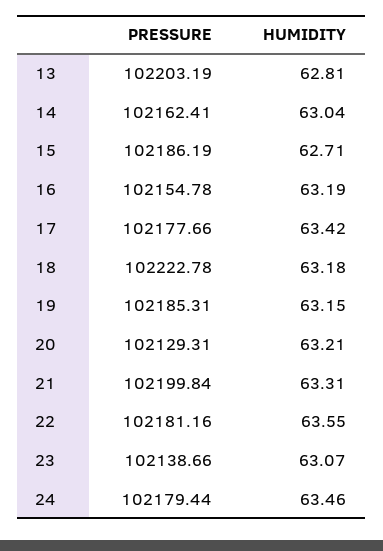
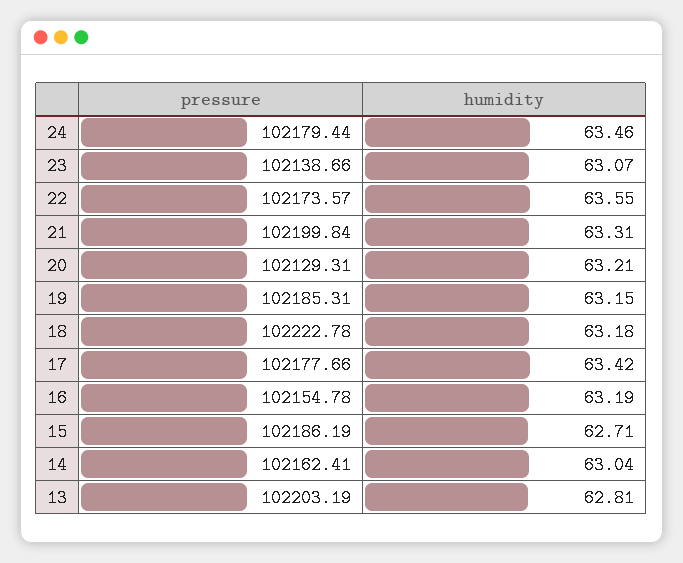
PRESSURE, 22: 102181.16 -> 102173.57

